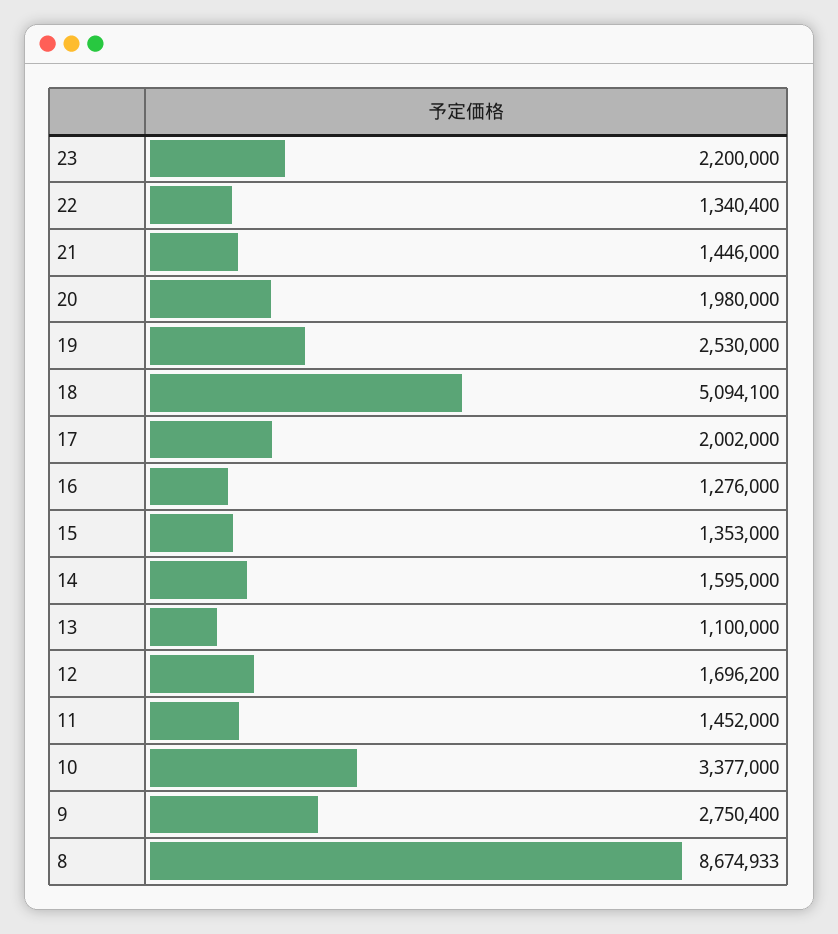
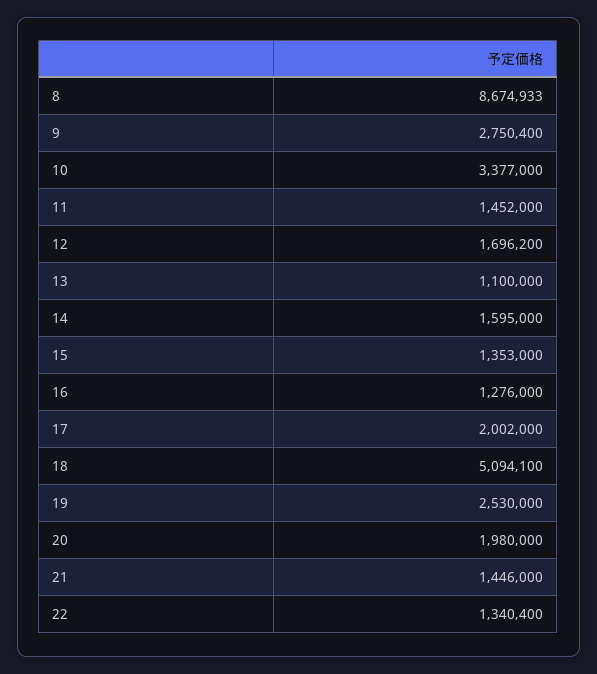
23: 2200000 -> none

